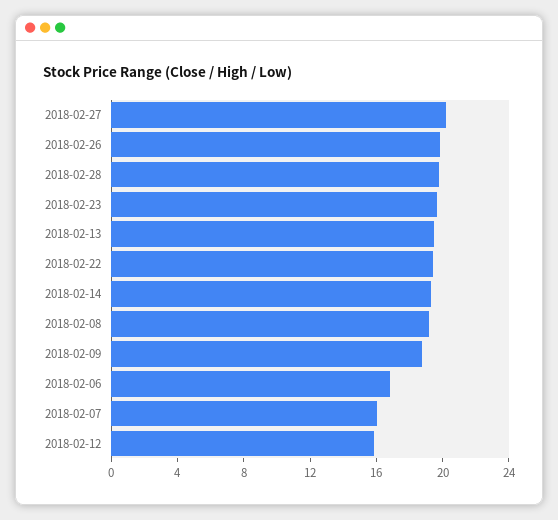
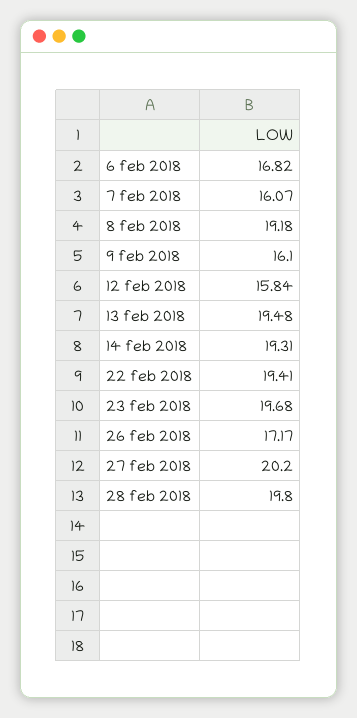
2018-02-26: 20 -> 17.17
2018-02-09: 19 -> 16.1

